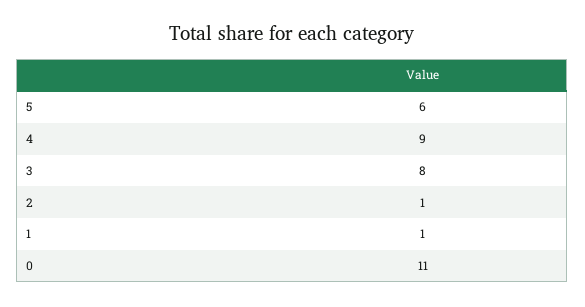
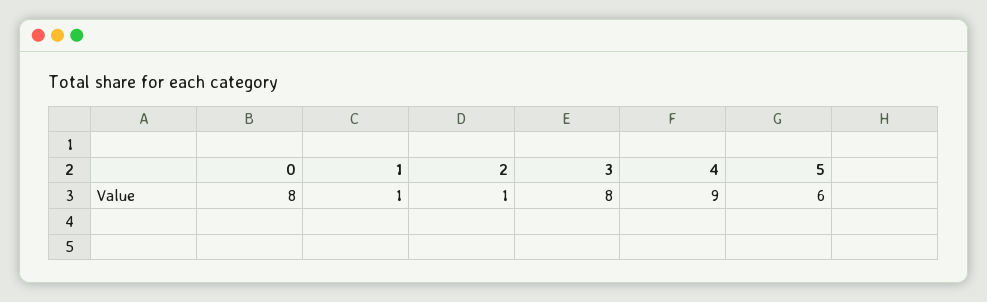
0: 11 -> 8

